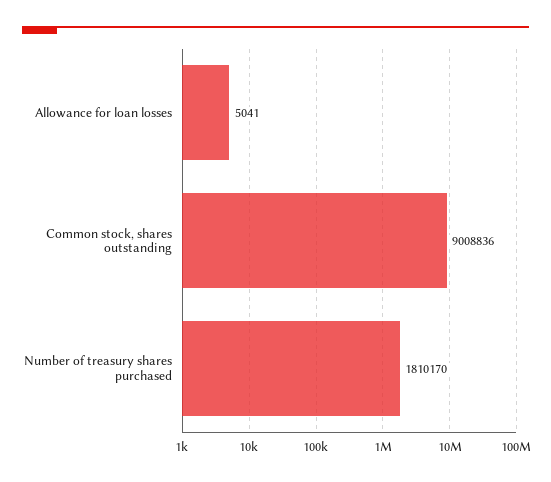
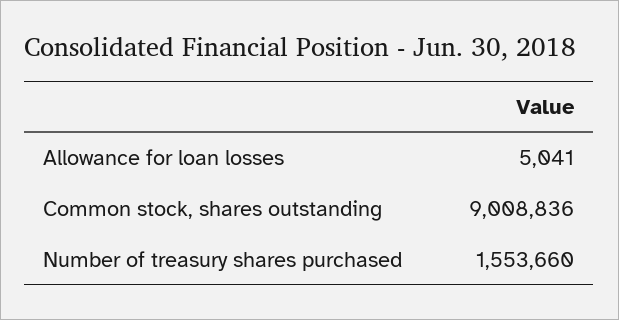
Number of treasury shares purchased: 1810170 -> 1553660

